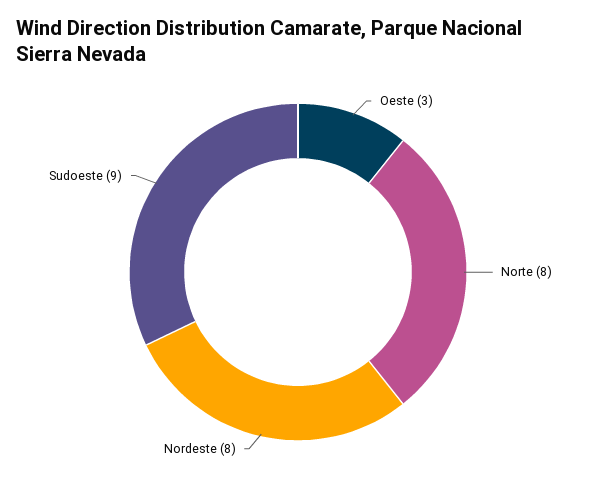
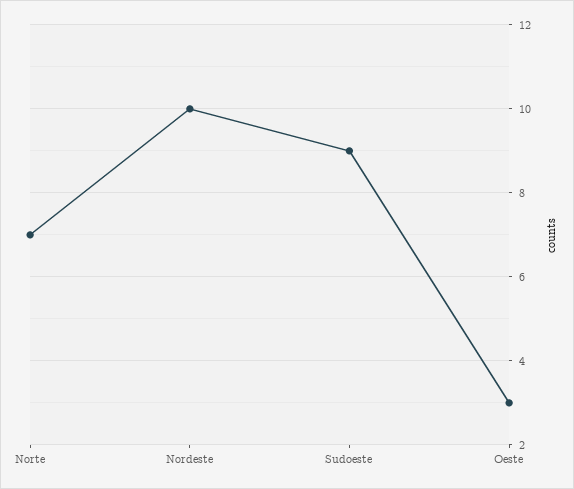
Norte: 8 -> 7
Nordeste: 8 -> 10

